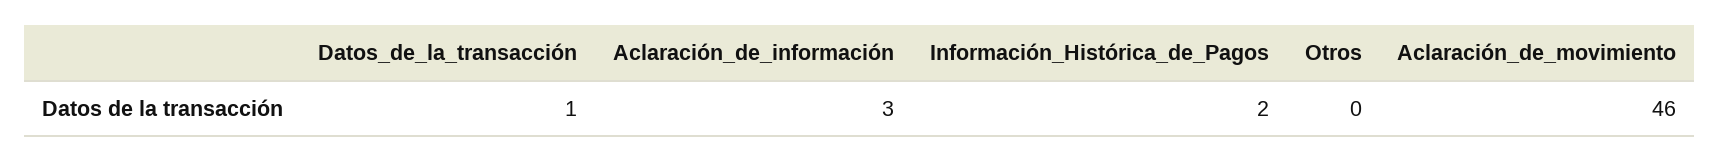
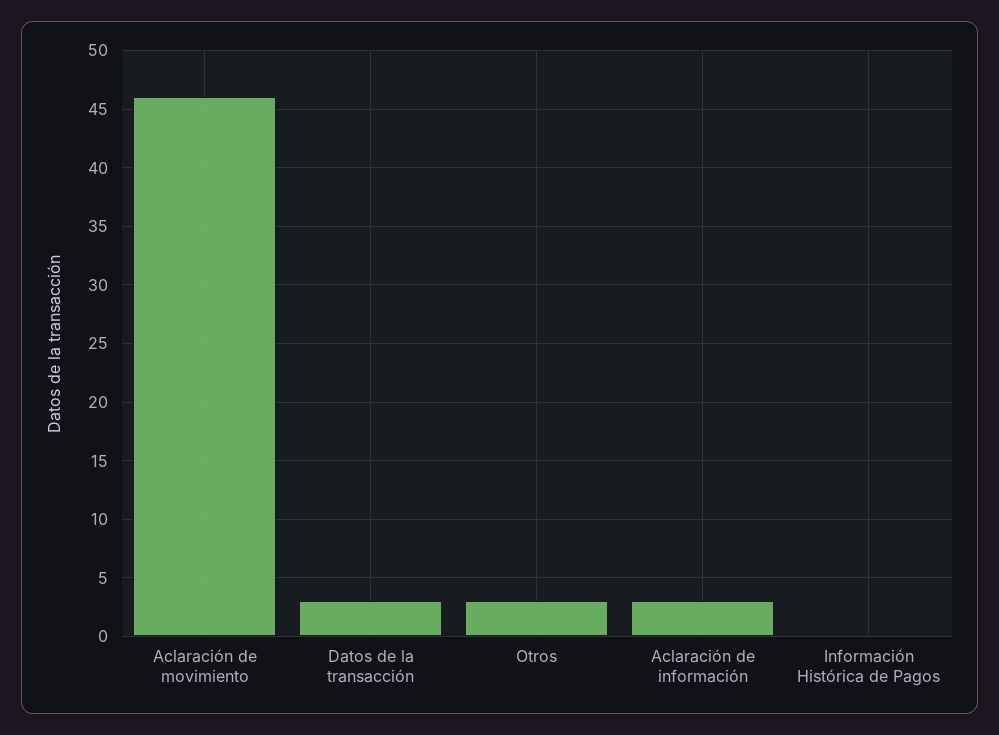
Datos_de_la_transacción: 1 -> 3
Información_Histórica_de_Pagos: 2 -> 0
Otros: 0 -> 3

